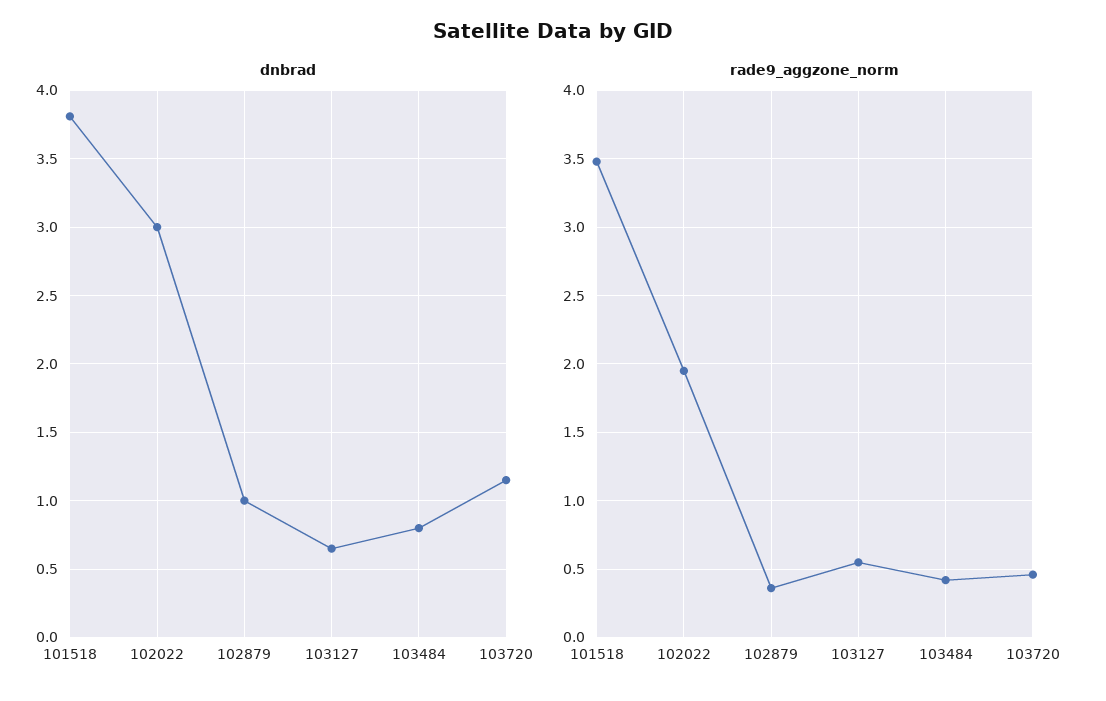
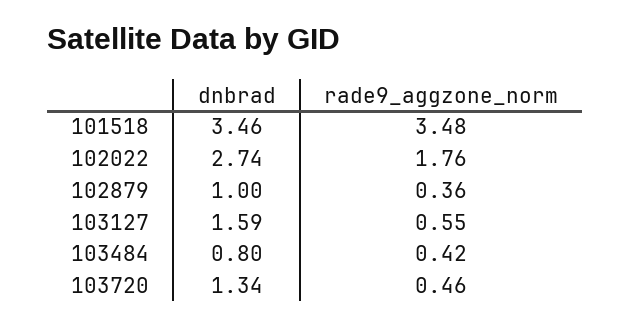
dnbrad, 101518: 3.8 -> 3.46
dnbrad, 102022: 3 -> 2.74
dnbrad, 103127: 0.65 -> 1.59
dnbrad, 103720: 1.15 -> 1.34
rade9_aggzone_norm, 102022: 1.95 -> 1.76

